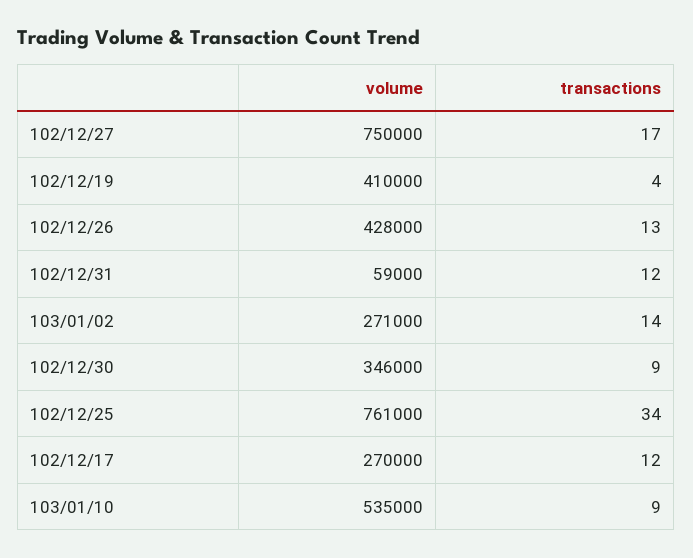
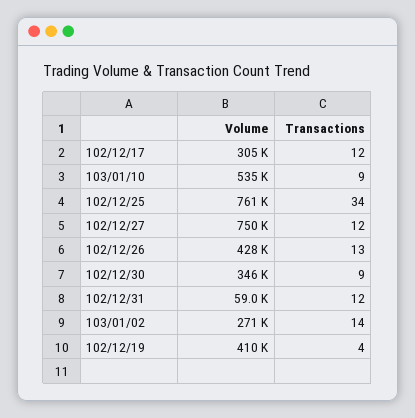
transactions, 102/12/27: 17 -> 12
volume, 102/12/17: 270000 -> 305000

